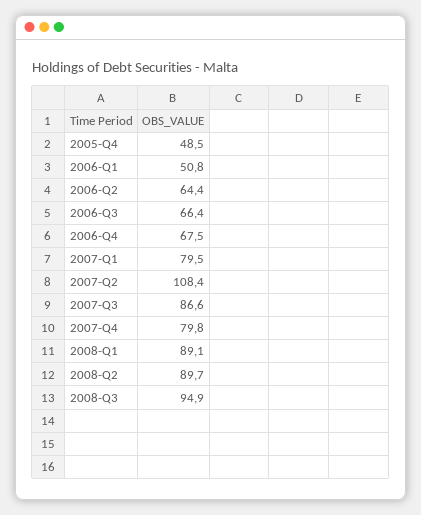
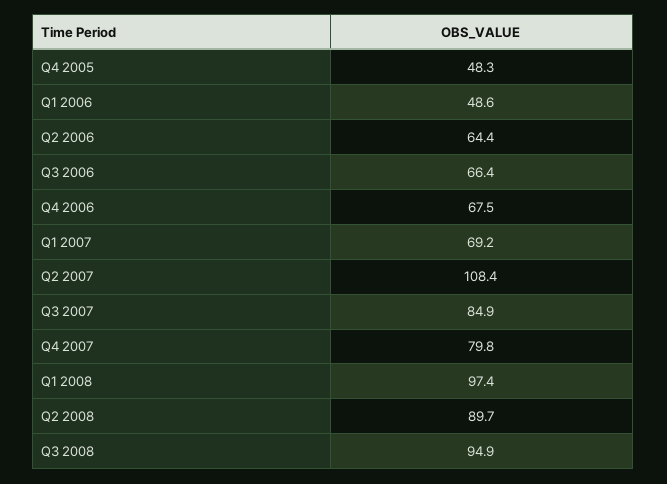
2005-Q4: 48.5 -> 48.3
2006-Q1: 50.8 -> 48.6
2007-Q1: 79.5 -> 69.2
2007-Q3: 86.6 -> 84.9
2008-Q1: 89.1 -> 97.4

